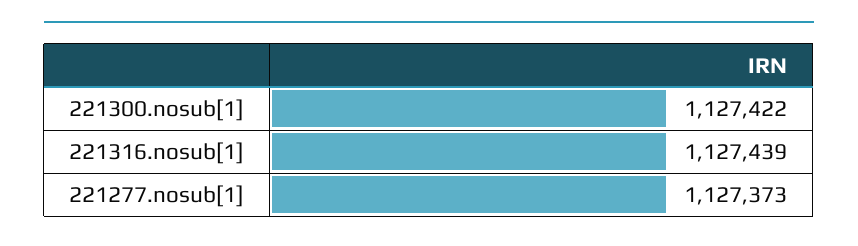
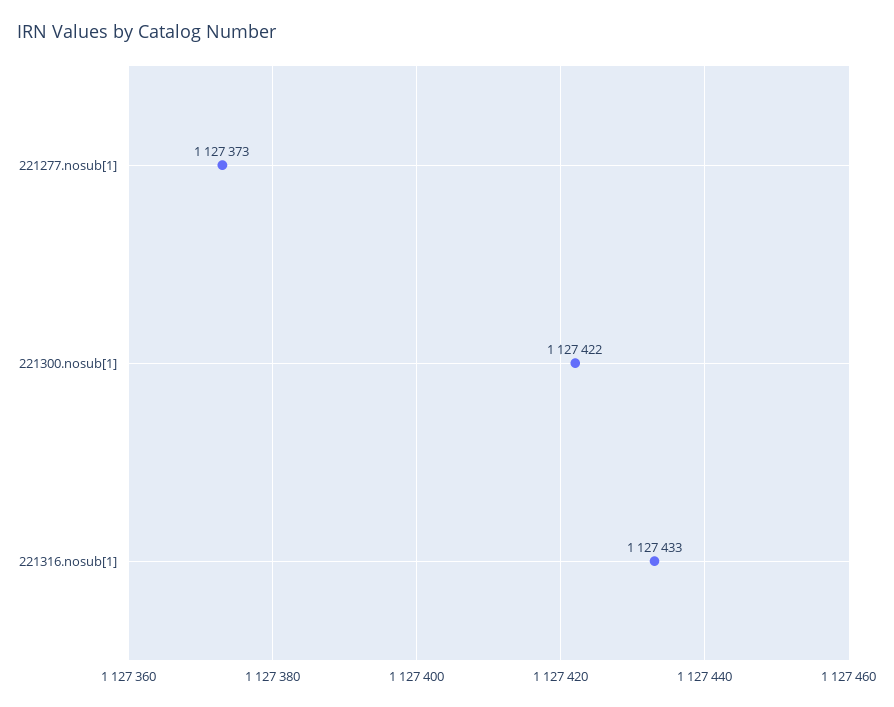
221316.nosub[1]: 1127439 -> 1127433

